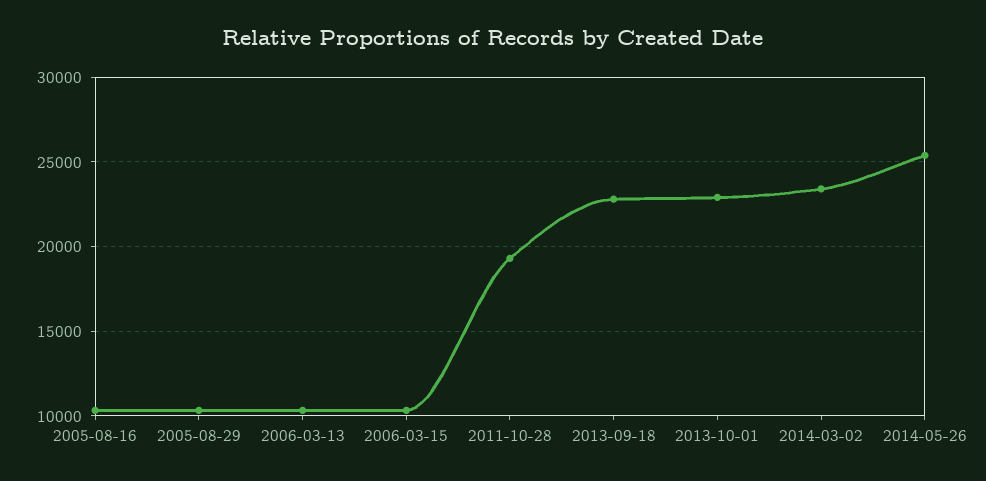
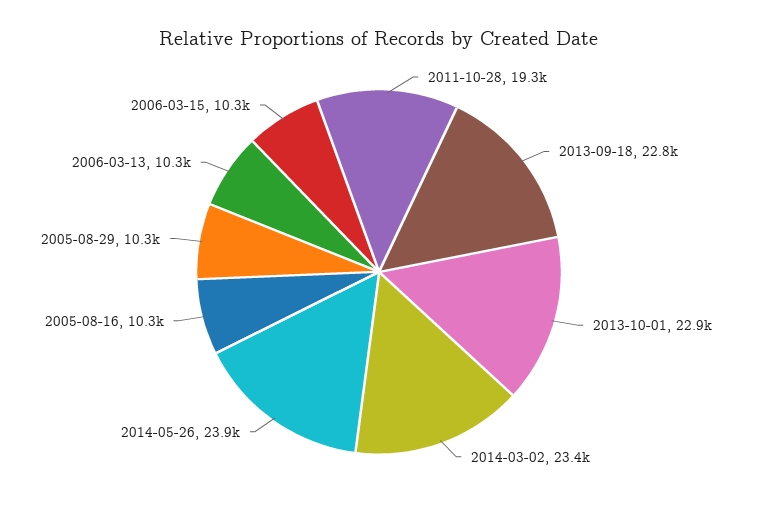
2014-05-26: 25500 -> 23900

